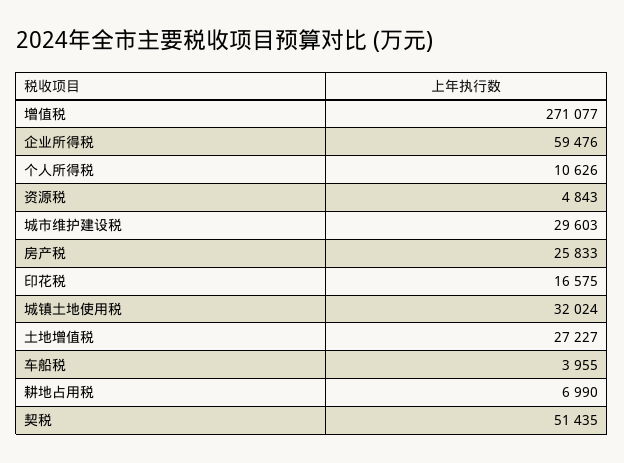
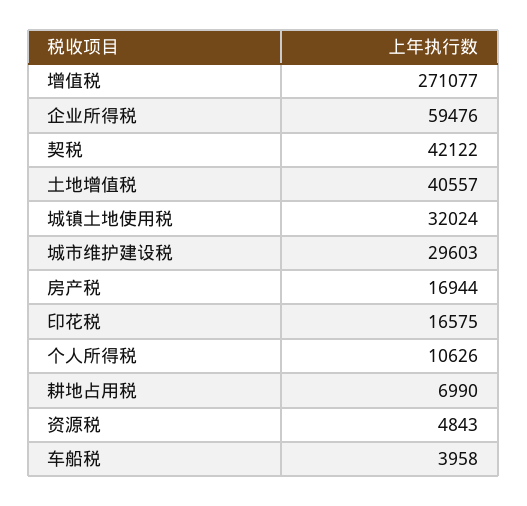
房产税: 25833 -> 16944
土地增值税: 27227 -> 40557
车船税: 3955 -> 3958
契税: 51435 -> 42122

